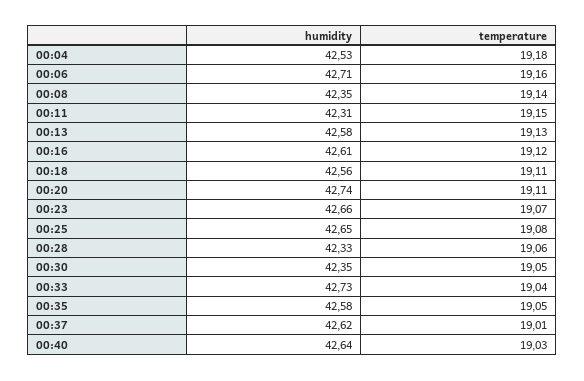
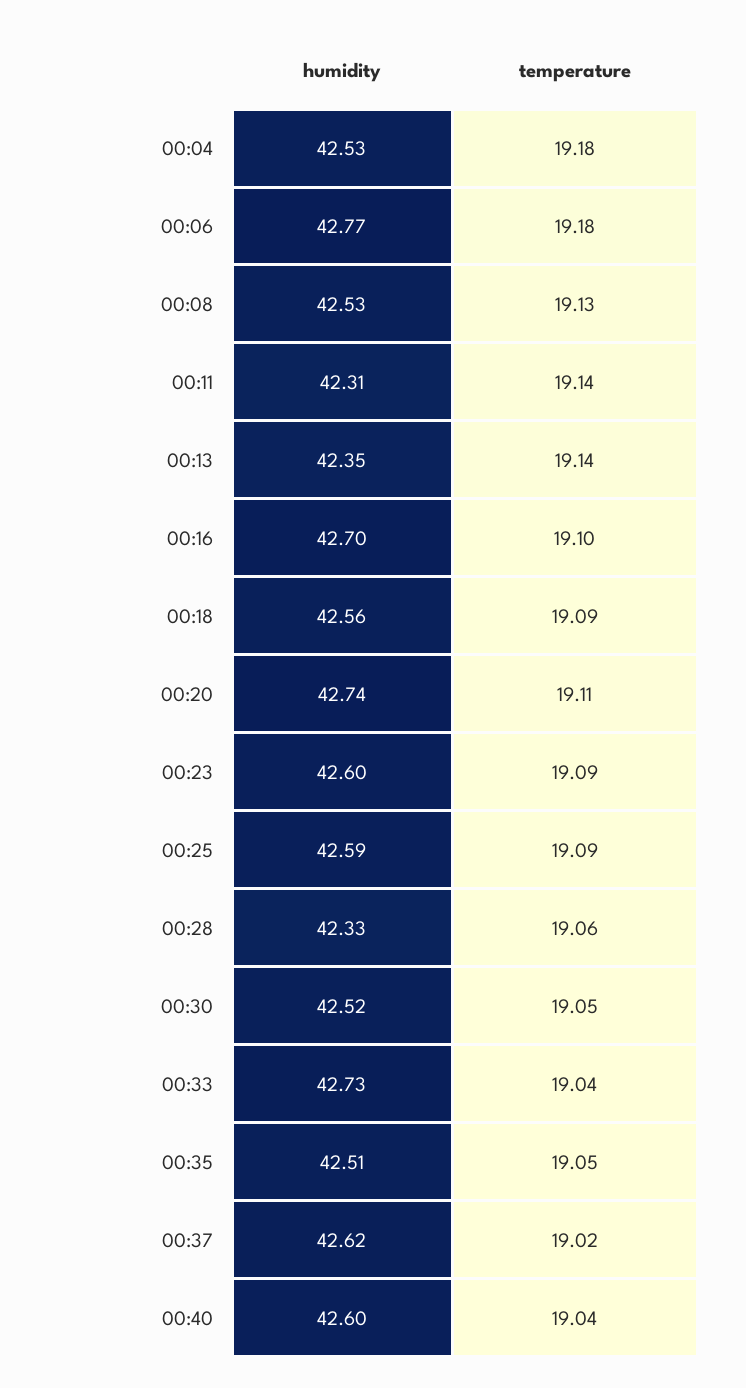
humidity, 00:06: 42.71 -> 42.77
temperature, 00:06: 19.16 -> 19.18
humidity, 00:08: 42.35 -> 42.53
temperature, 00:08: 19.14 -> 19.13
temperature, 00:11: 19.15 -> 19.14
humidity, 00:13: 42.58 -> 42.35
temperature, 00:13: 19.13 -> 19.14
humidity, 00:16: 42.61 -> 42.7
temperature, 00:16: 19.12 -> 19.1
temperature, 00:18: 19.11 -> 19.09
humidity, 00:23: 42.66 -> 42.6
temperature, 00:23: 19.07 -> 19.09
humidity, 00:25: 42.65 -> 42.59
temperature, 00:25: 19.08 -> 19.09
humidity, 00:30: 42.35 -> 42.52
humidity, 00:35: 42.58 -> 42.51
temperature, 00:37: 19.01 -> 19.02
humidity, 00:40: 42.64 -> 42.6
temperature, 00:40: 19.03 -> 19.04

